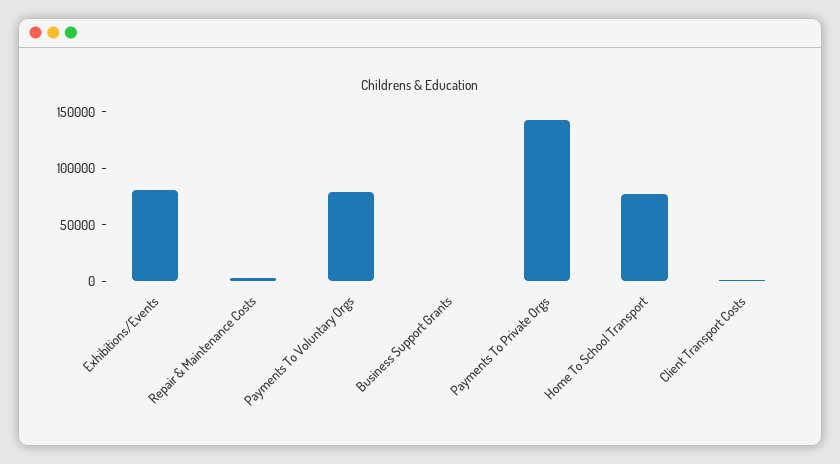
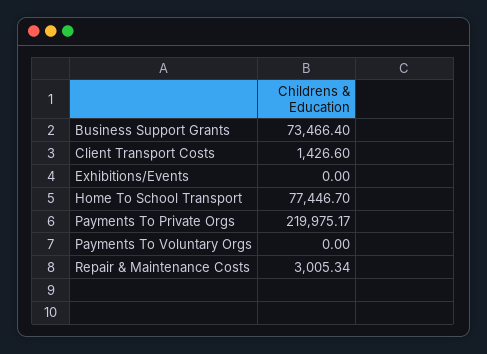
Exhibitions/Events: 80000 -> 0
Payments To Voluntary Orgs: 80000 -> 0
Business Support Grants: 0 -> 73466.4
Payments To Private Orgs: 140000 -> 219975.17

